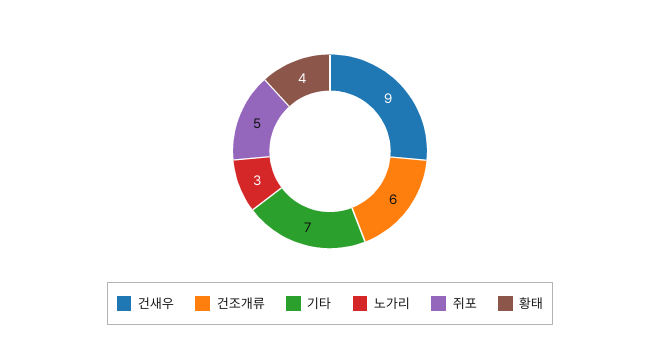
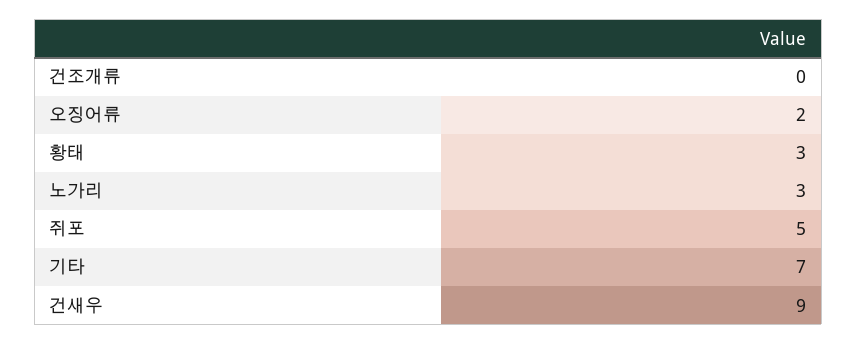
건조개류: 6 -> 0
황태: 4 -> 3
오징어류: none -> 2

